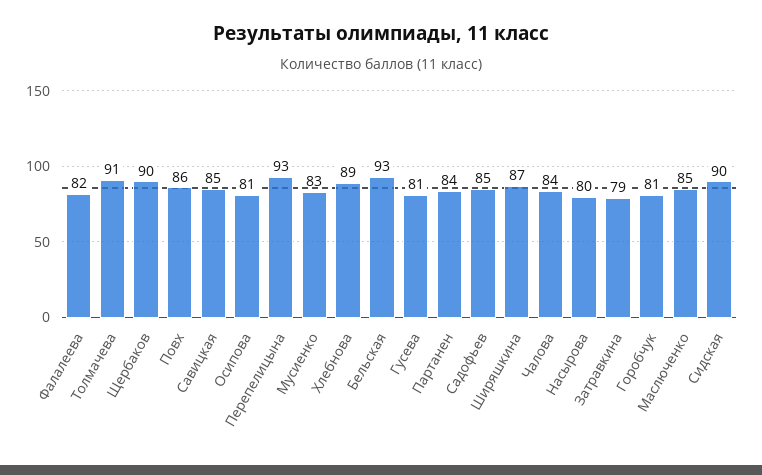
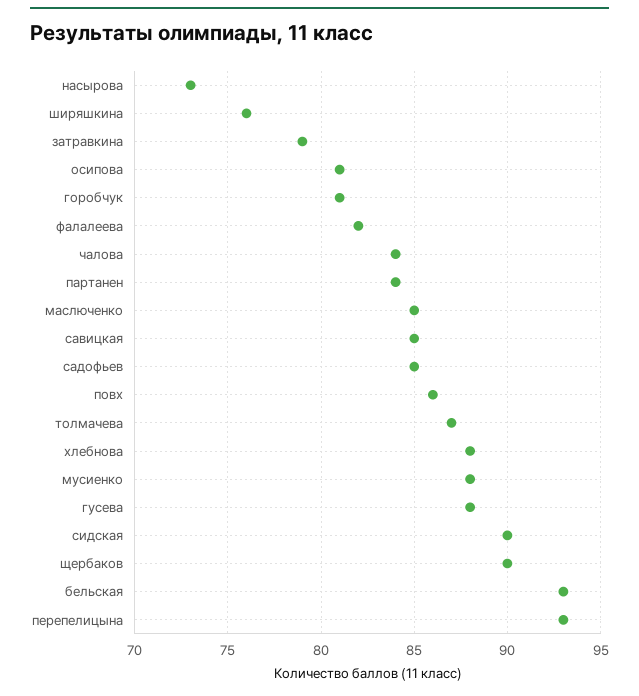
Толмачева: 91 -> 87
Мусиенко: 83 -> 88
Хлебнова: 89 -> 88
Гусева: 81 -> 88
Ширяшкина: 87 -> 76
Насырова: 80 -> 73

